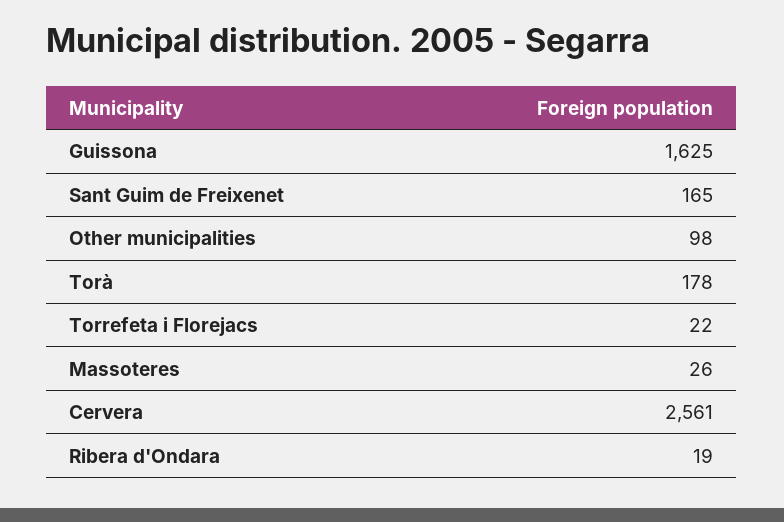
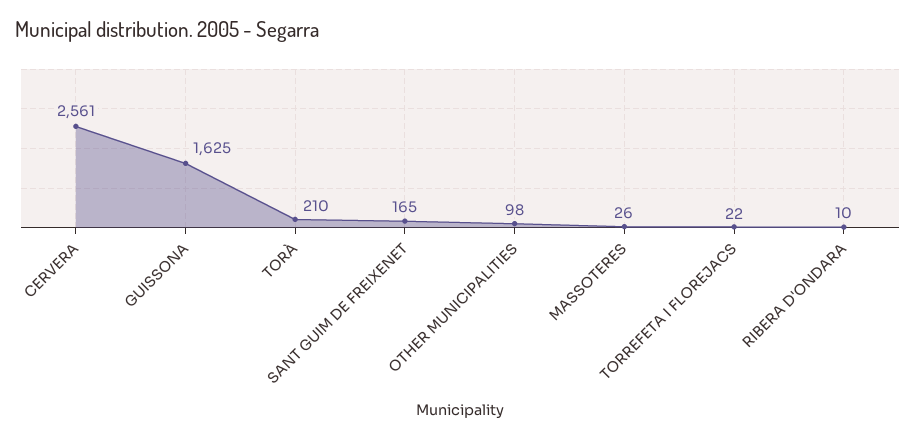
Torà: 178 -> 210
Ribera d'Ondara: 19 -> 10

